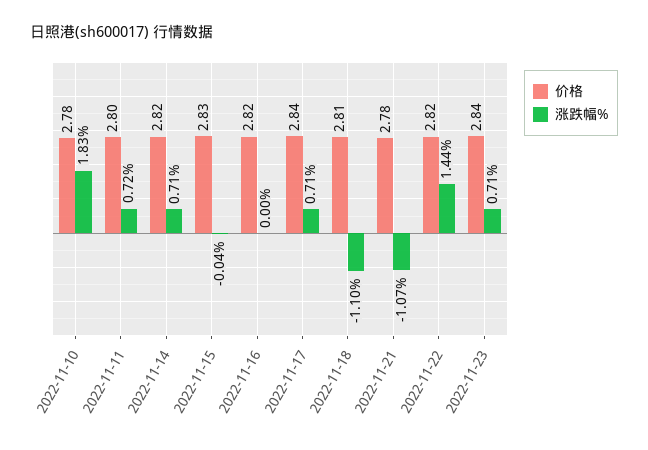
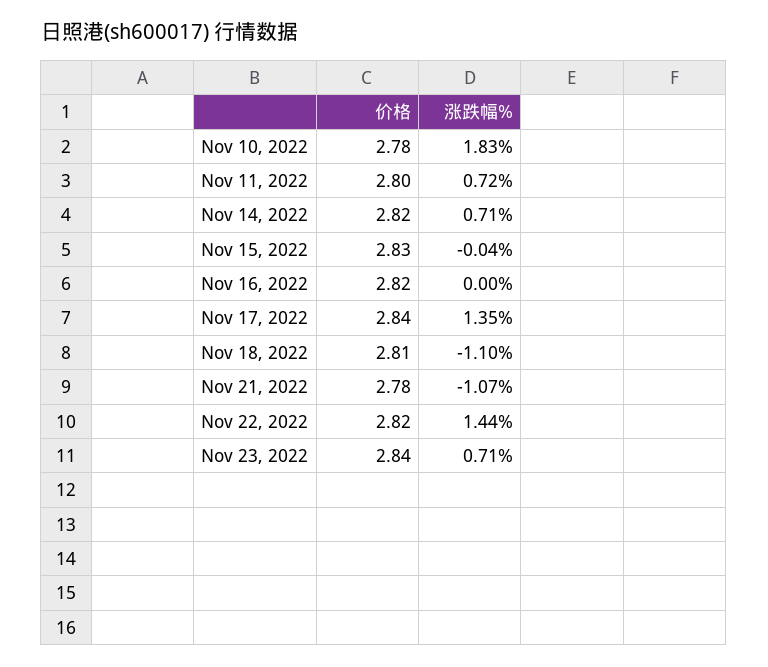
涨跌幅%, 2022-11-17: 0.71 -> 1.35

